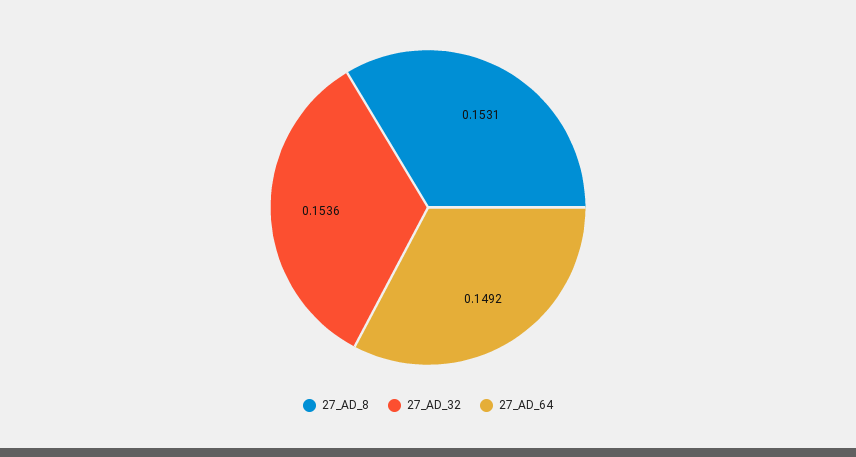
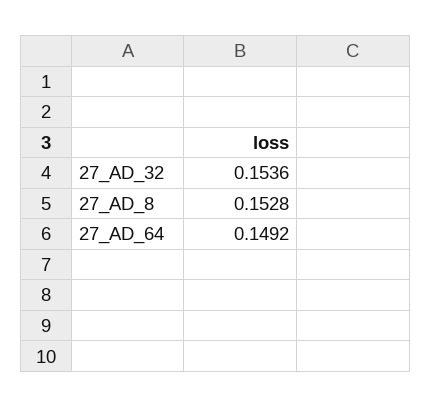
27_AD_8: 0.1531 -> 0.1528

